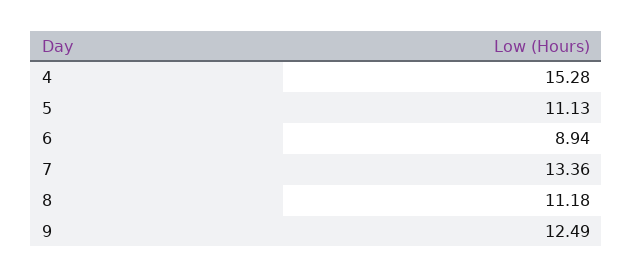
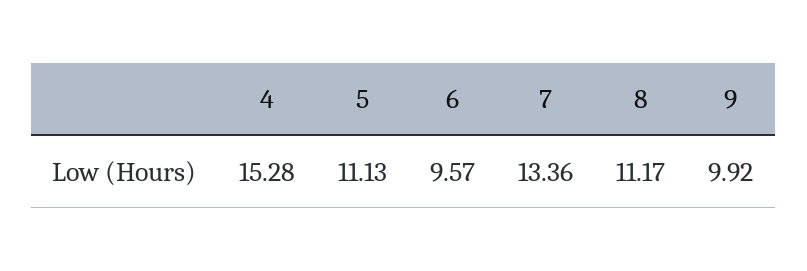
6: 8.94 -> 9.57
8: 11.18 -> 11.17
9: 12.49 -> 9.92

